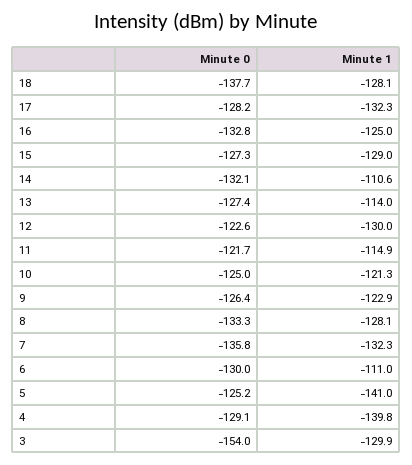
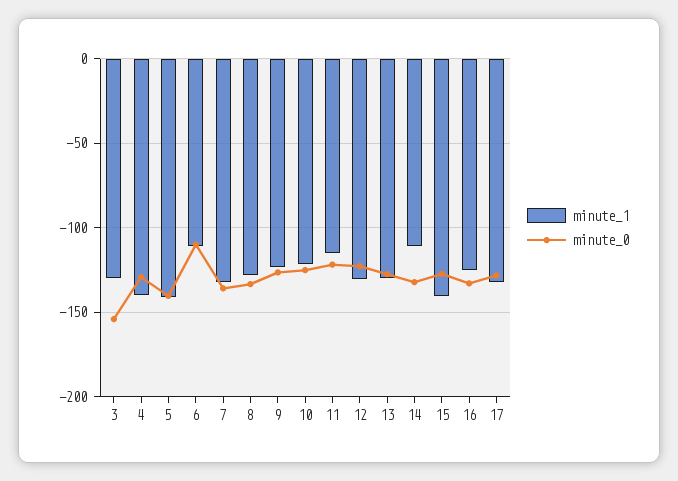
Minute 0, 18: -137.7 -> none
Minute 1, 18: -128.1 -> none
Minute 1, 15: -129 -> -140
Minute 1, 13: -114 -> -130
Minute 0, 6: -130 -> -110
Minute 0, 5: -125.2 -> -140

